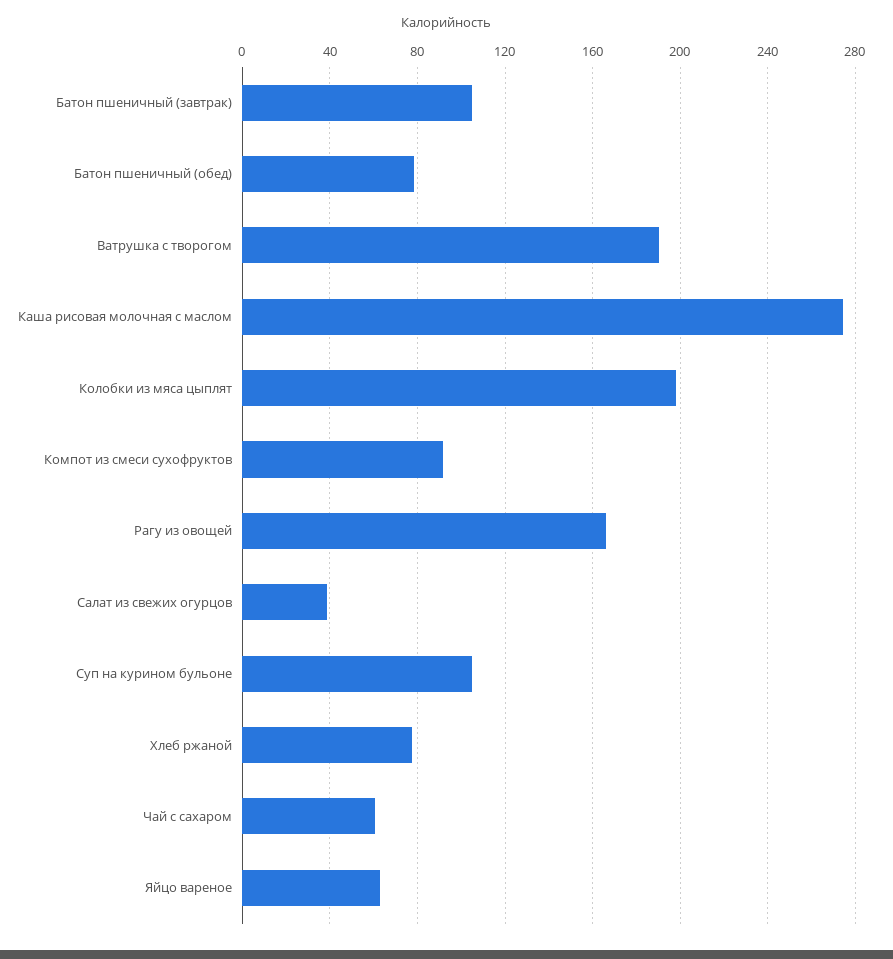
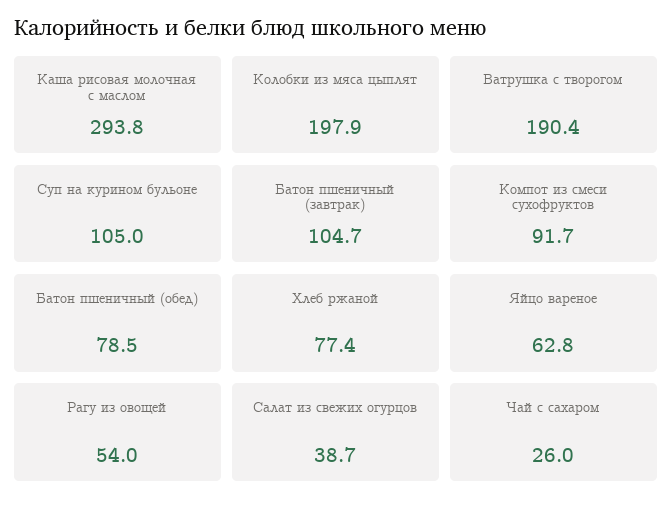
Каша рисовая молочная с маслом: 275 -> 293.8
Рагу из овощей: 165 -> 54
Чай с сахаром: 60 -> 26

